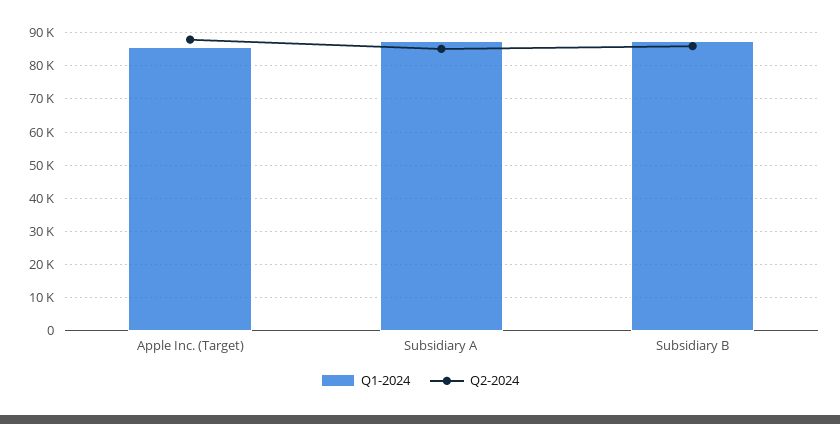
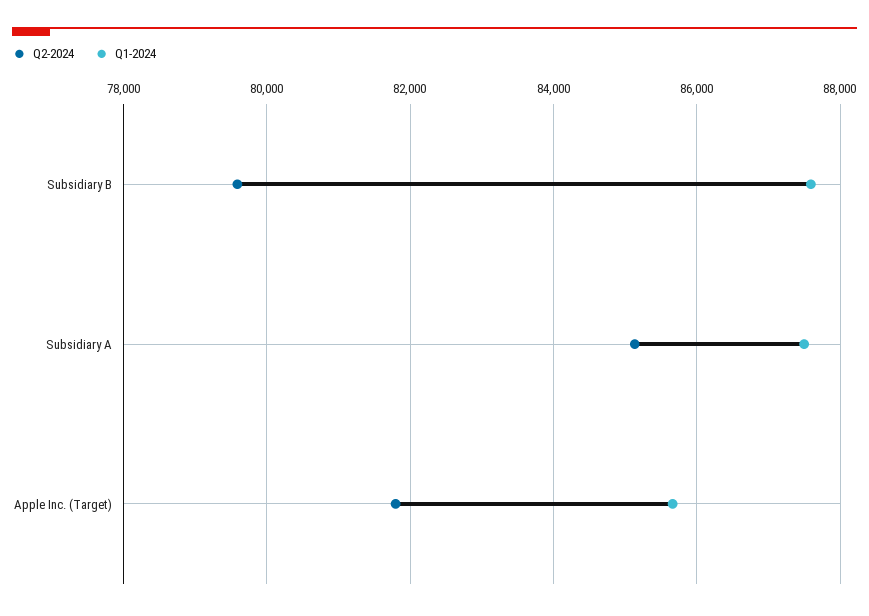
Q2-2024, Apple Inc. (Target): 88000 -> 81800
Q2-2024, Subsidiary B: 86000 -> 79600

